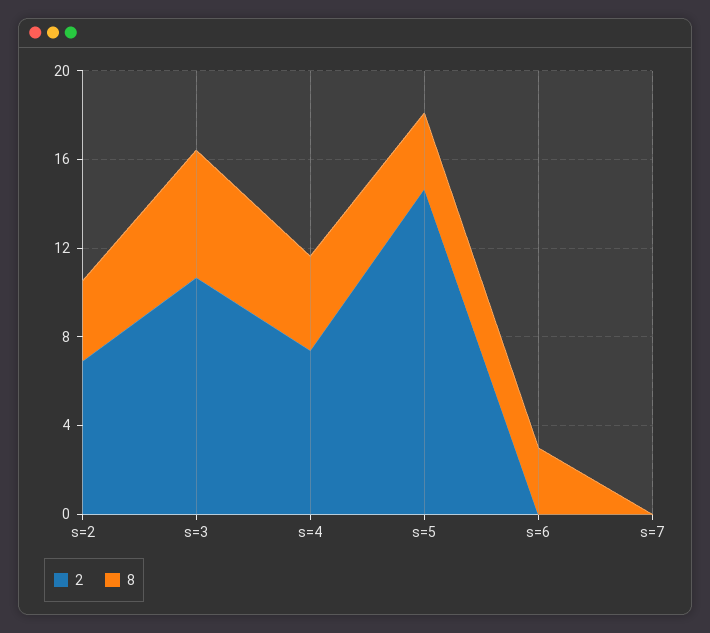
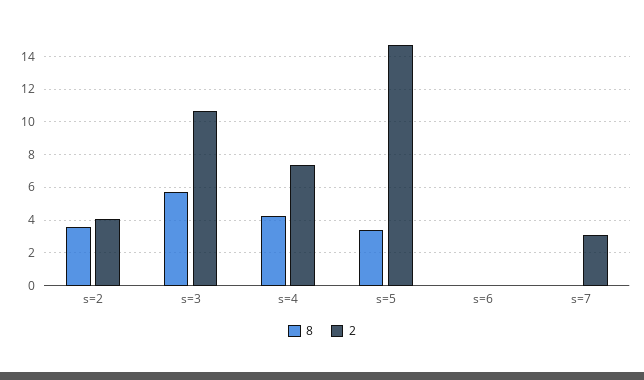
2, s=2: 7 -> 4
8, s=6: 3 -> 0
2, s=7: 0 -> 3

